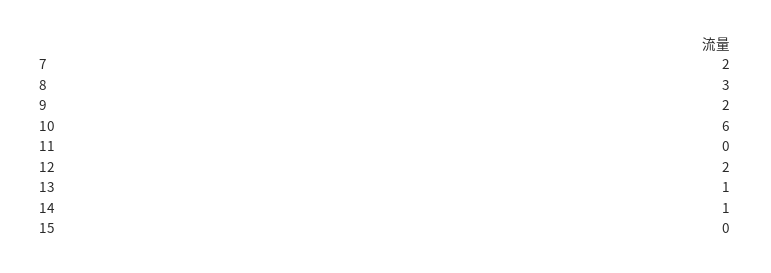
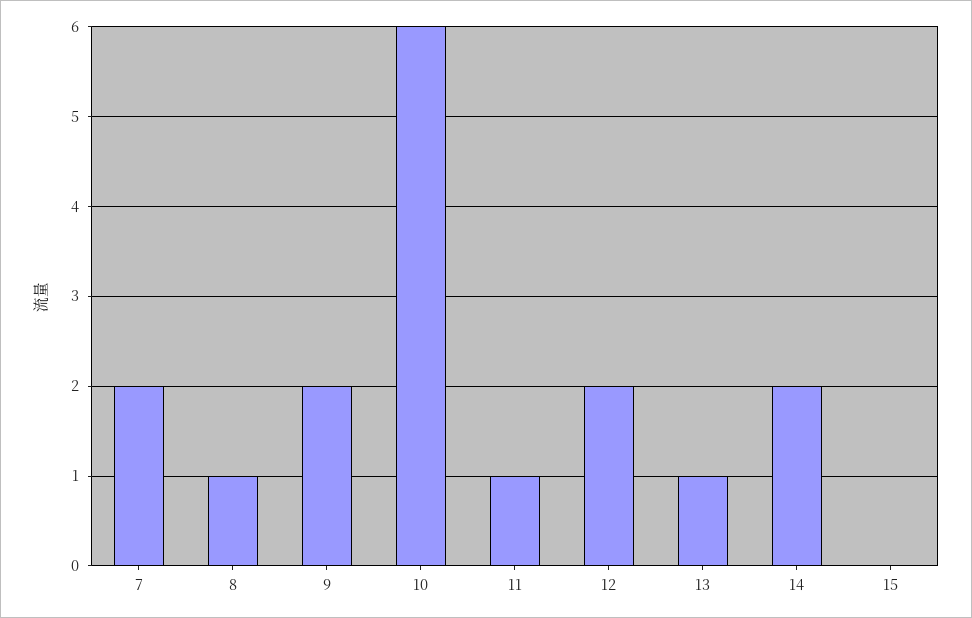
8: 3 -> 1
11: 0 -> 1
14: 1 -> 2

